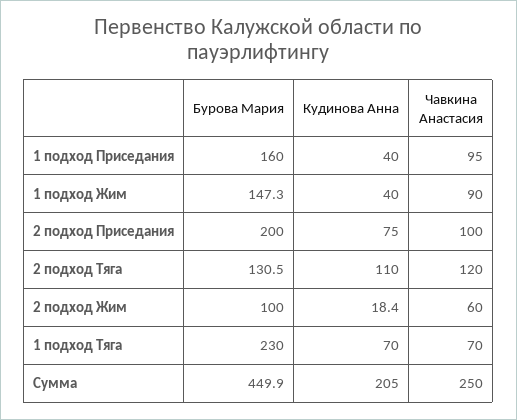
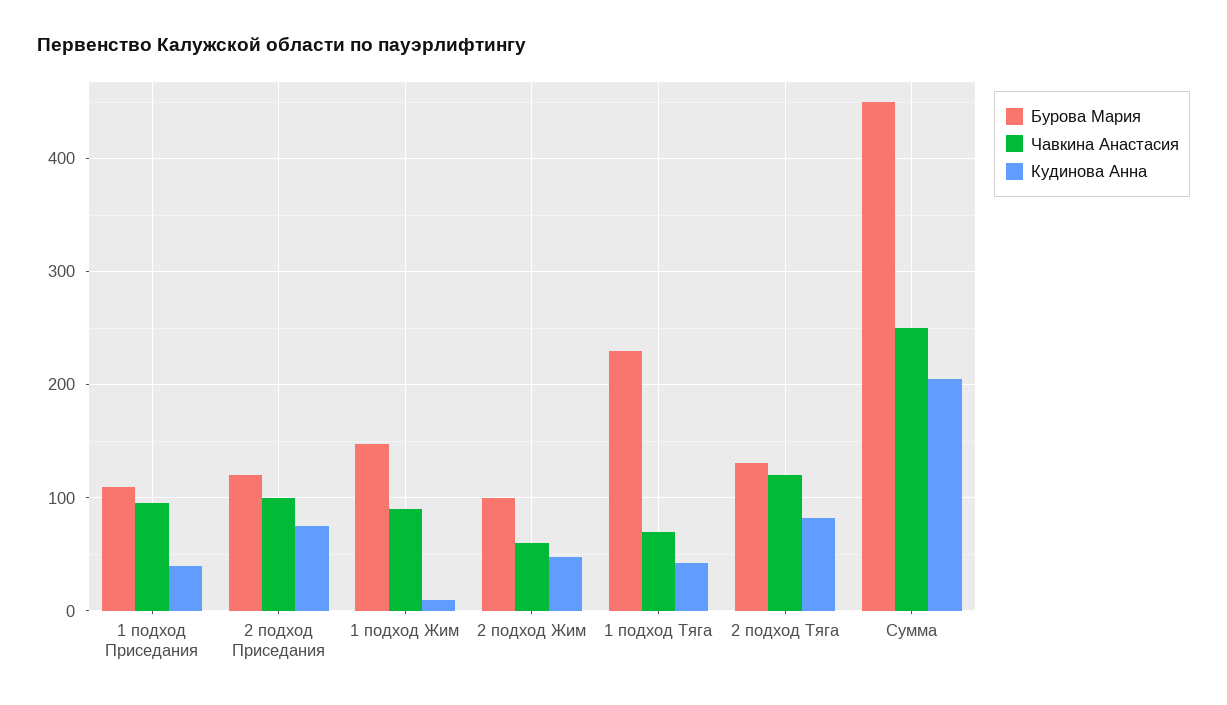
Бурова Мария, 1 подход Приседания: 160 -> 110
Кудинова Анна, 1 подход Жим: 40 -> 10
Бурова Мария, 2 подход Приседания: 200 -> 120
Кудинова Анна, 2 подход Тяга: 110 -> 80
Кудинова Анна, 2 подход Жим: 18.4 -> 50
Кудинова Анна, 1 подход Тяга: 70 -> 40

